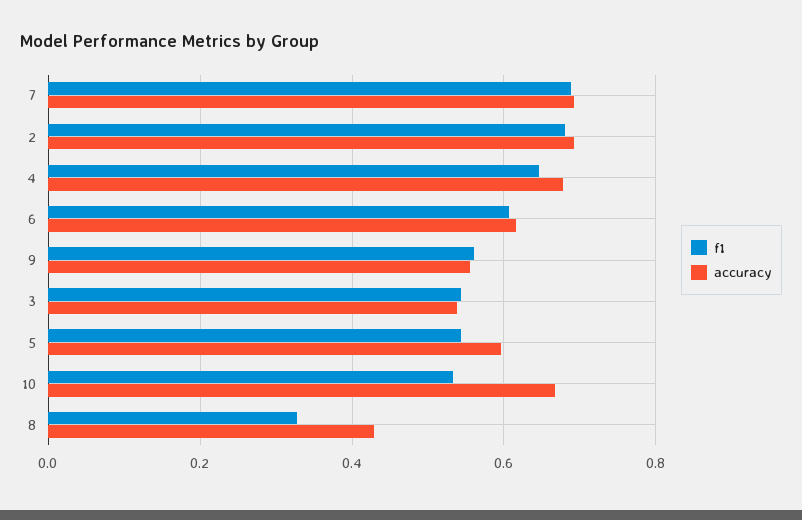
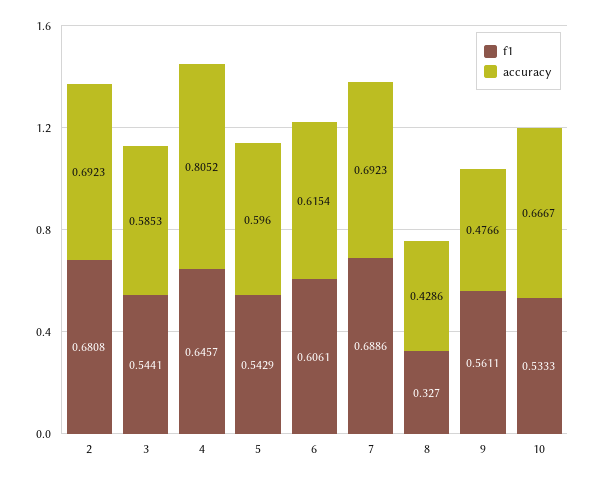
accuracy, 4: 0.68 -> 0.8052
accuracy, 9: 0.56 -> 0.4766
accuracy, 3: 0.54 -> 0.5853

